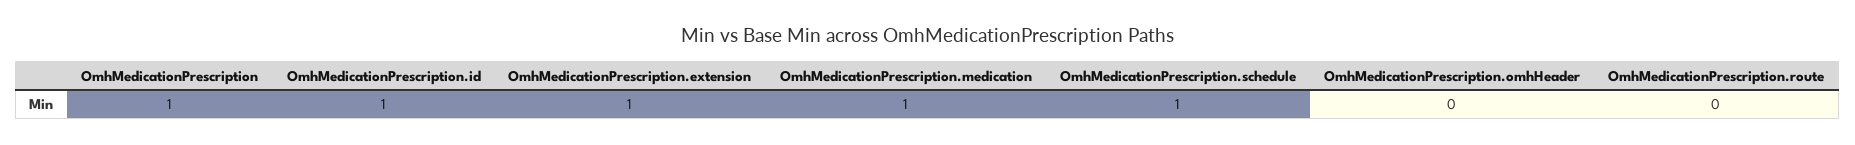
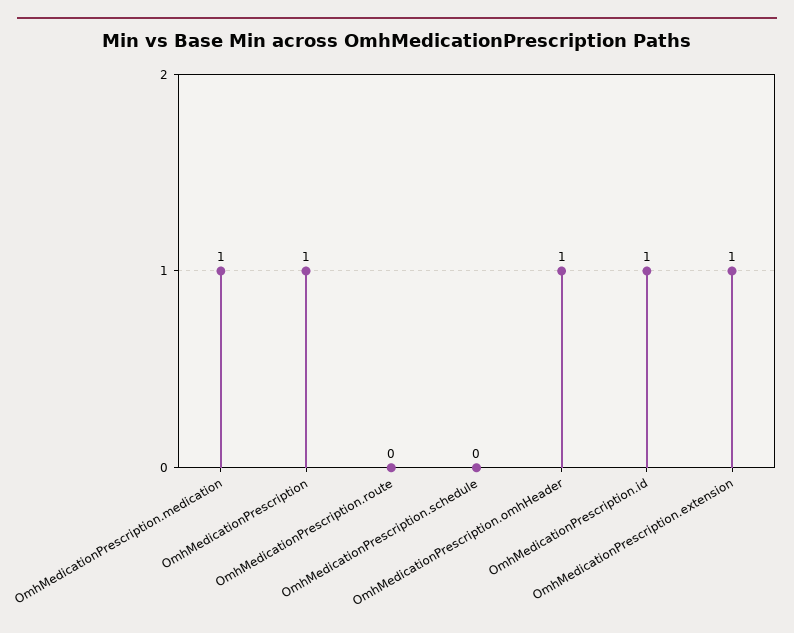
OmhMedicationPrescription.schedule: 1 -> 0
OmhMedicationPrescription.omhHeader: 0 -> 1

